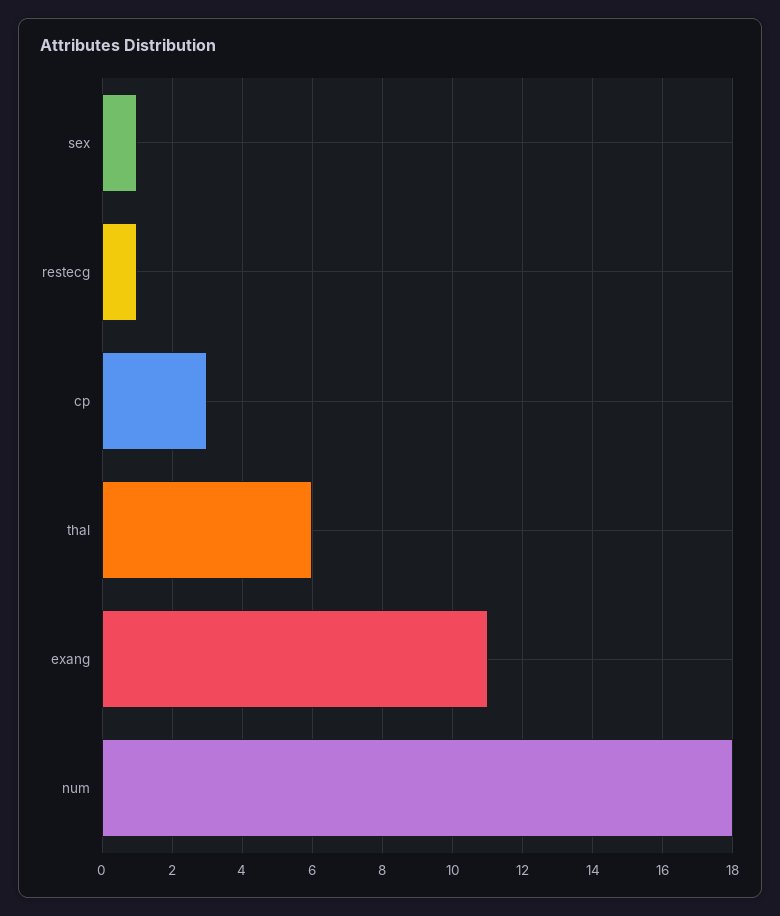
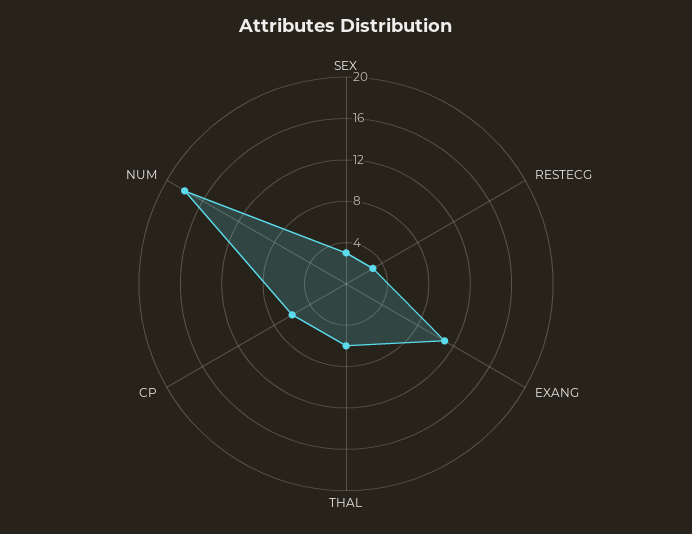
sex: 1 -> 3
restecg: 1 -> 3
cp: 3 -> 6

